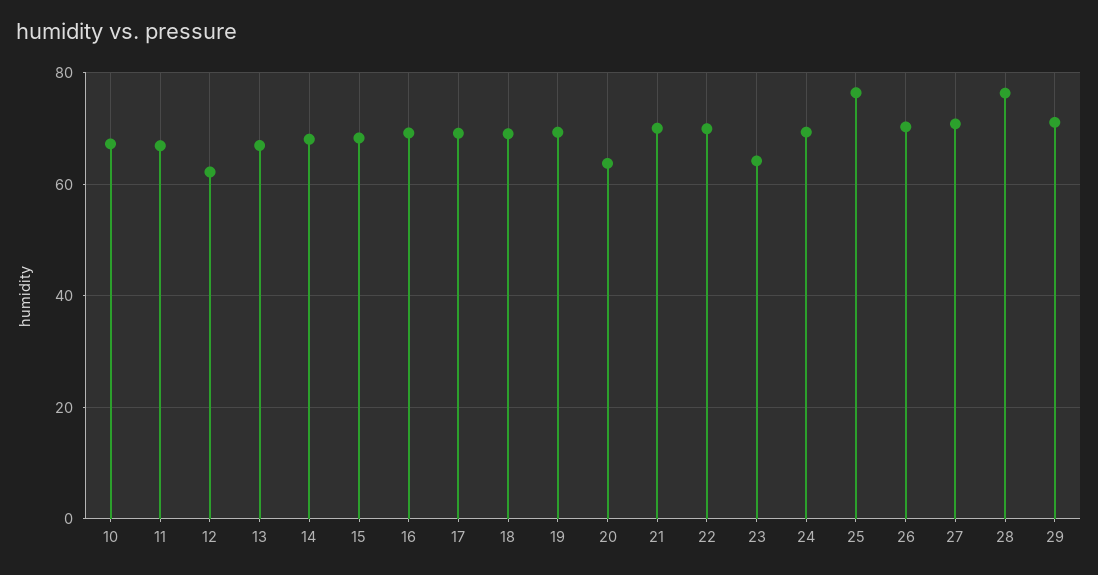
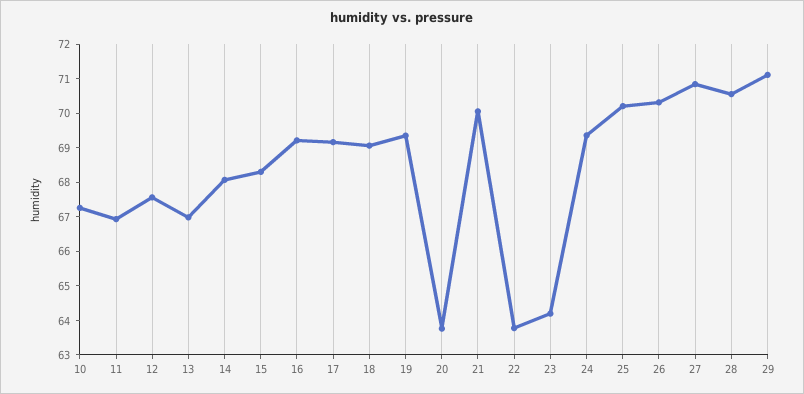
12: 62 -> 67.5
22: 70 -> 63.75
25: 76 -> 70.25
28: 76 -> 70.5

